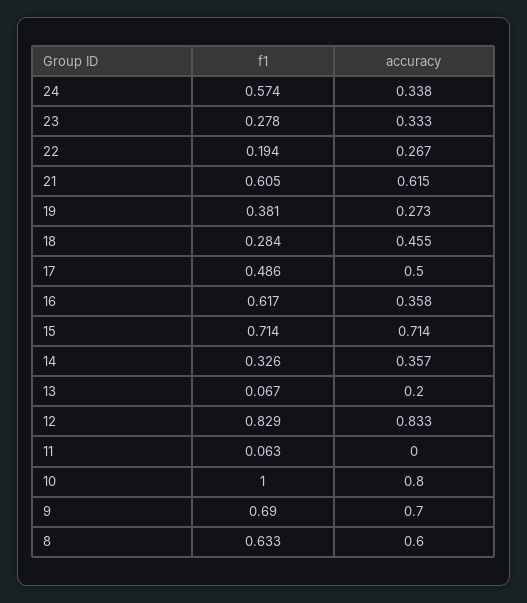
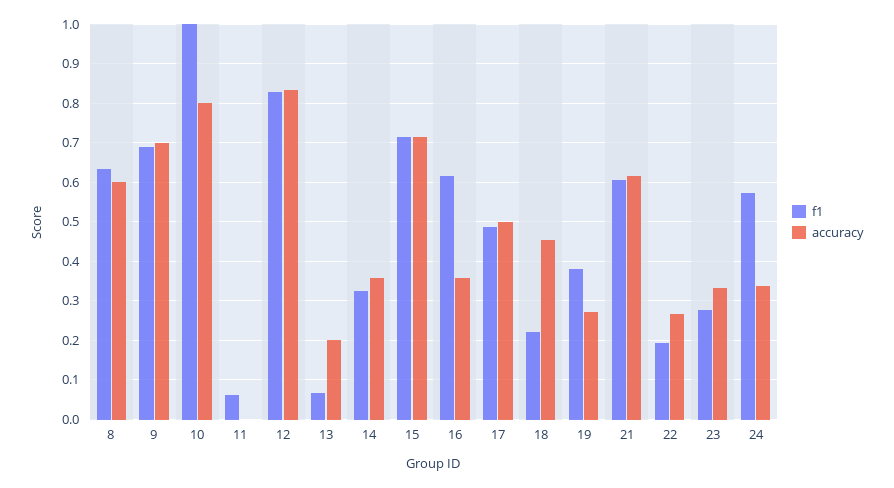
f1, 18: 0.284 -> 0.22

